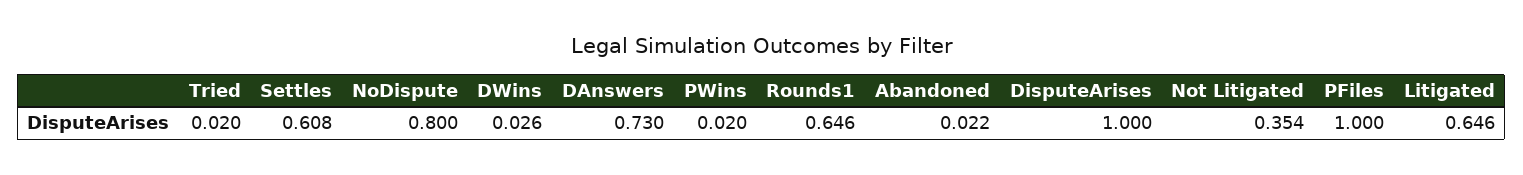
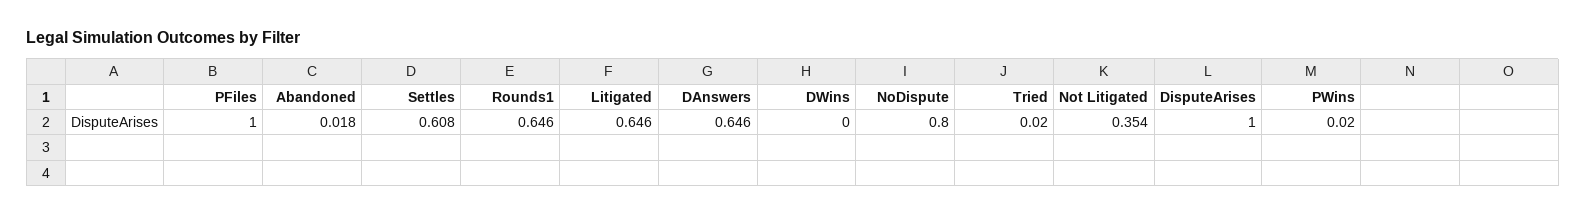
DWins: 0.026 -> 0
DAnswers: 0.73 -> 0.646
Abandoned: 0.022 -> 0.018

